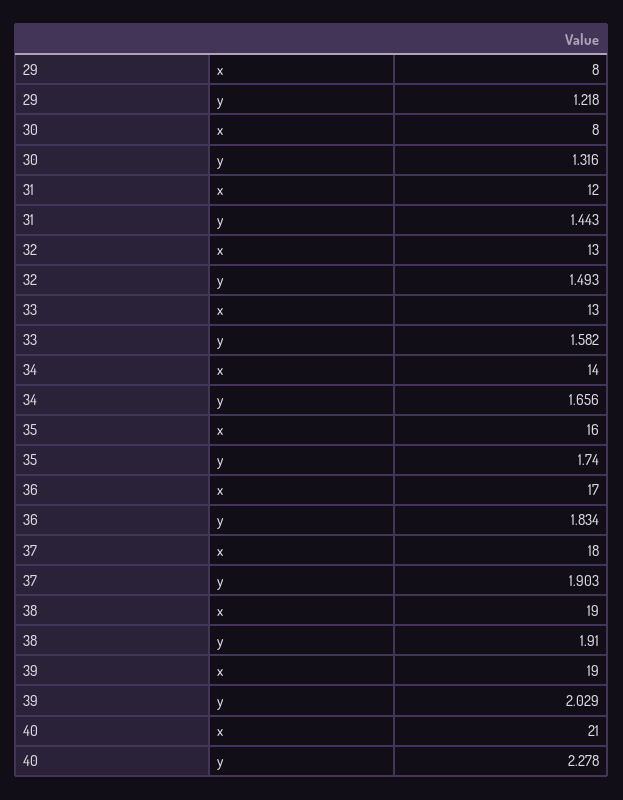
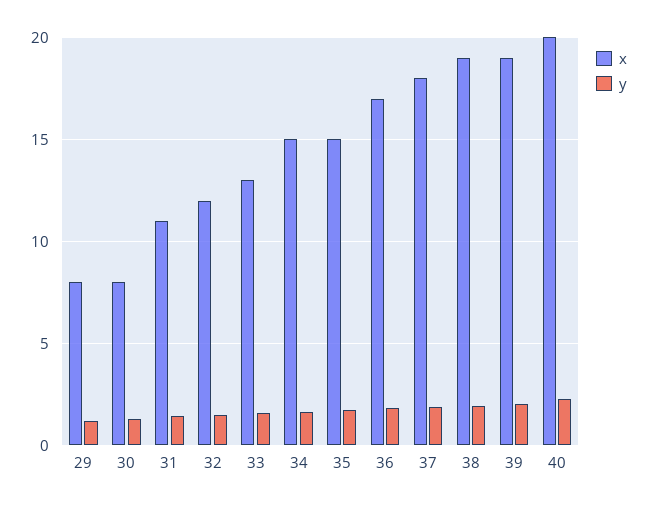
x, 31: 12 -> 11
x, 32: 13 -> 12
x, 34: 14 -> 15
x, 35: 16 -> 15
x, 40: 21 -> 20

